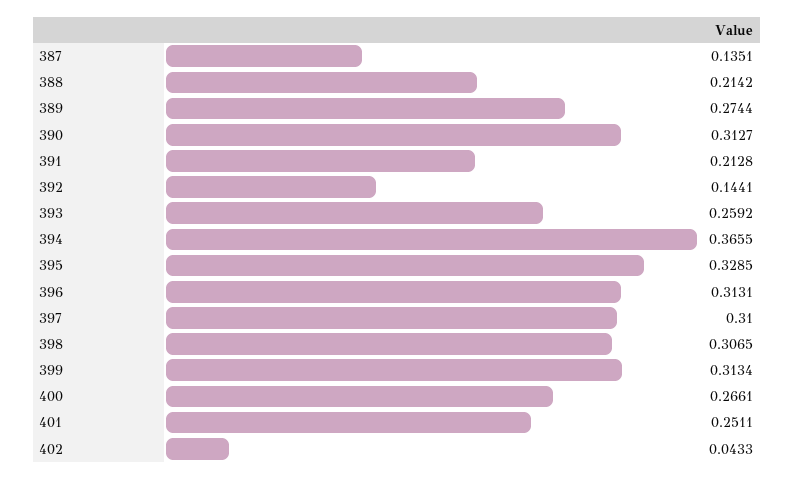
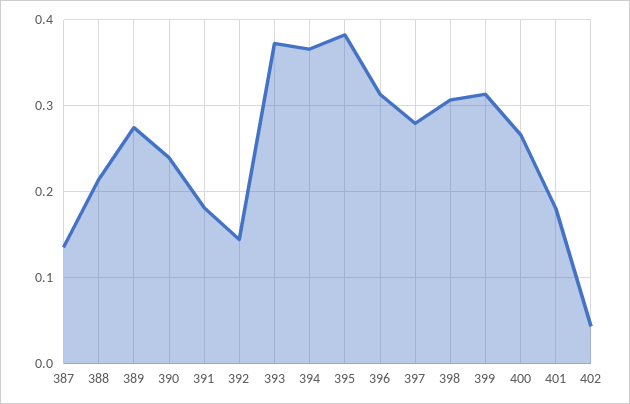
390: 0.3127 -> 0.24
391: 0.2128 -> 0.18
393: 0.2592 -> 0.37
395: 0.3285 -> 0.38
397: 0.31 -> 0.28
401: 0.2511 -> 0.18

